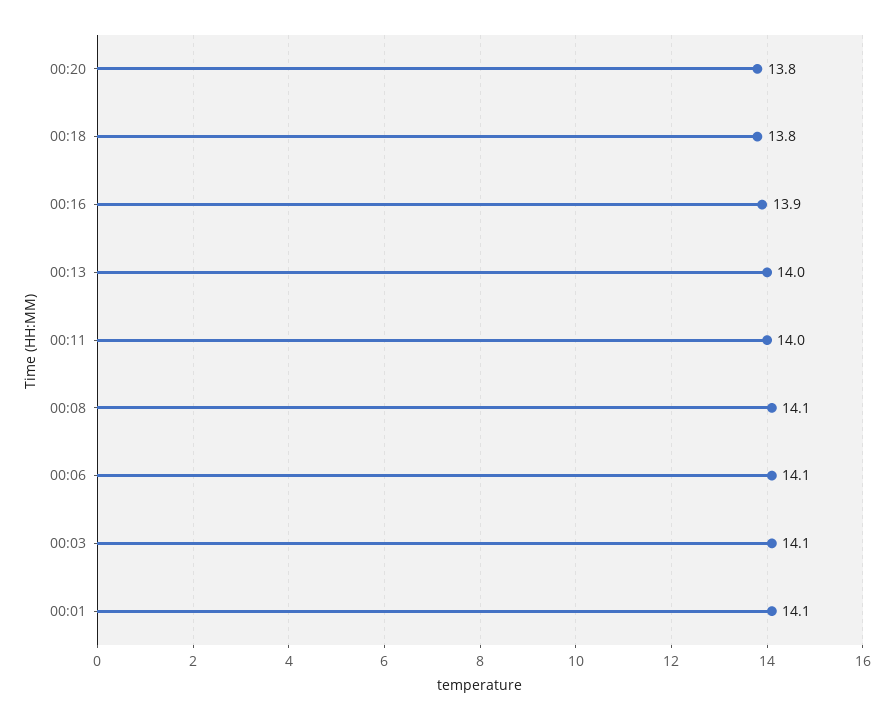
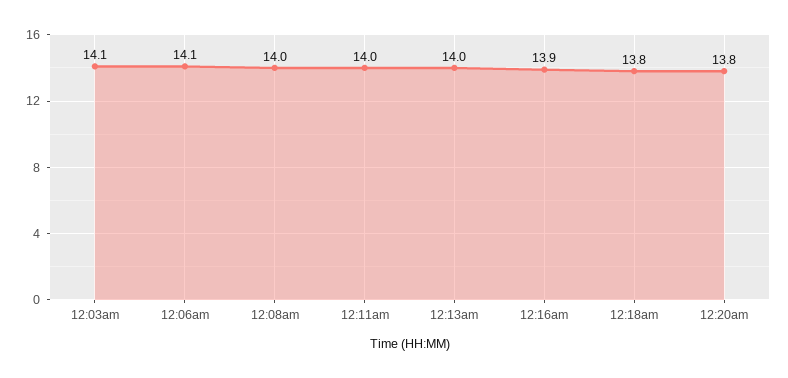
00:08: 14.1 -> 14
00:01: 14.1 -> none

